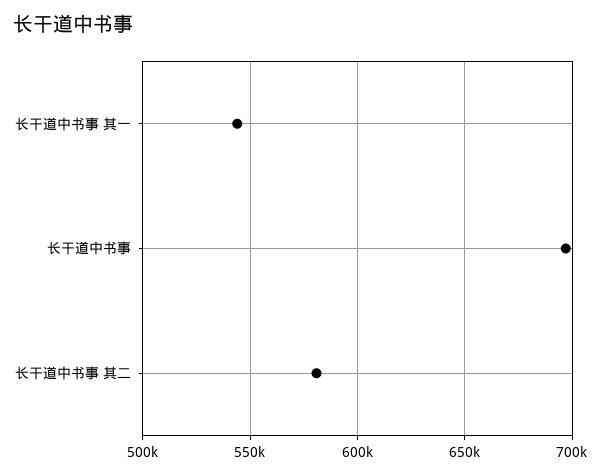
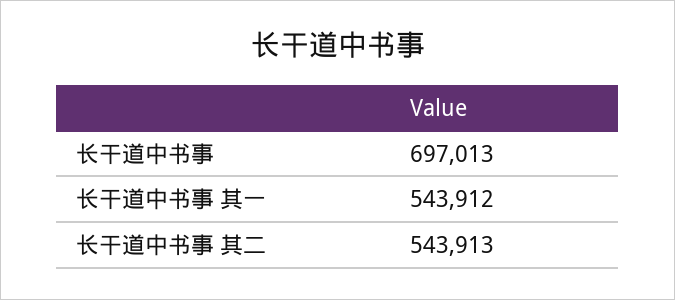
长干道中书事 其二: 580000 -> 543913

